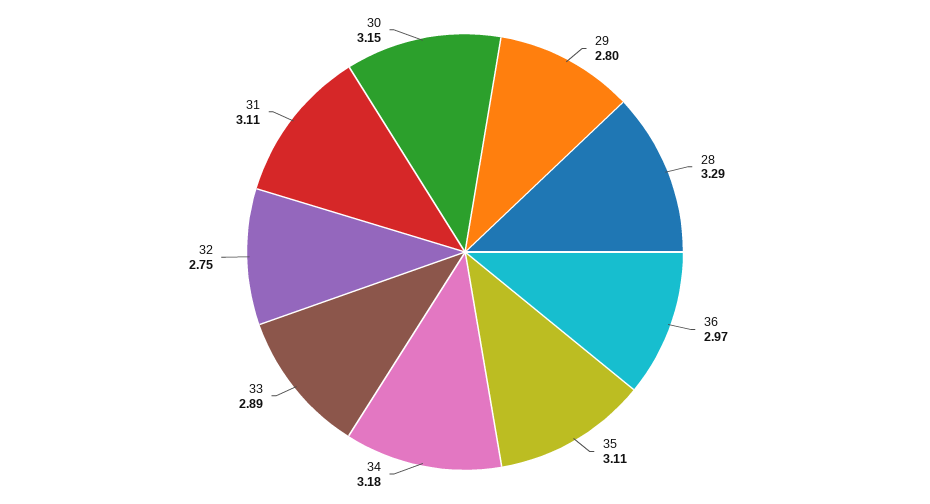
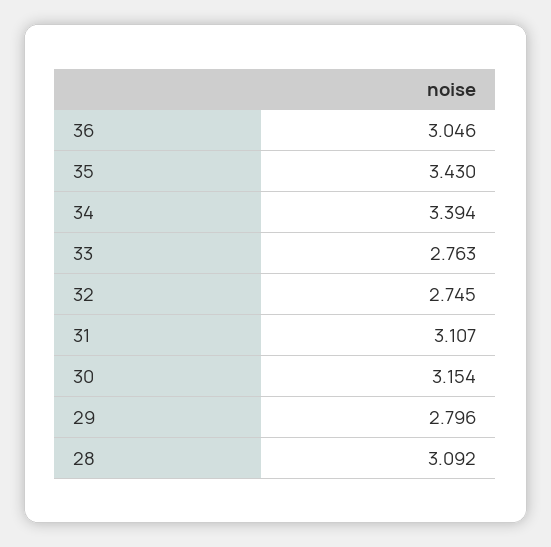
28: 3.29 -> 3.092
36: 2.97 -> 3.046
35: 3.11 -> 3.43
34: 3.18 -> 3.394
33: 2.89 -> 2.763

